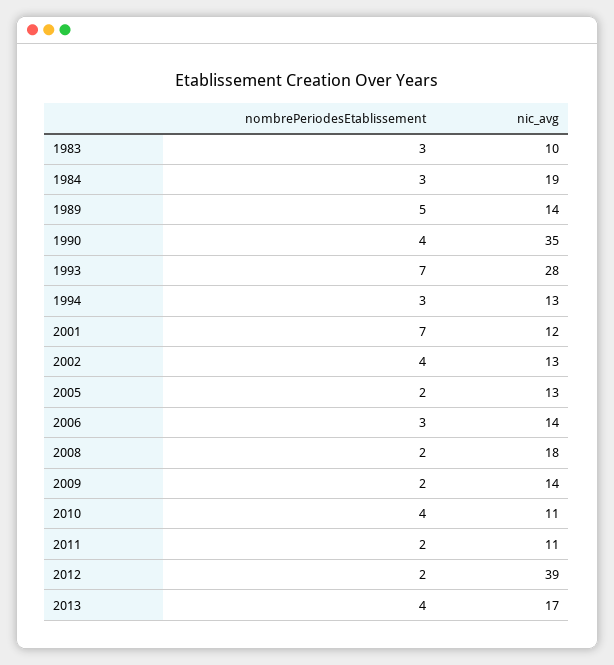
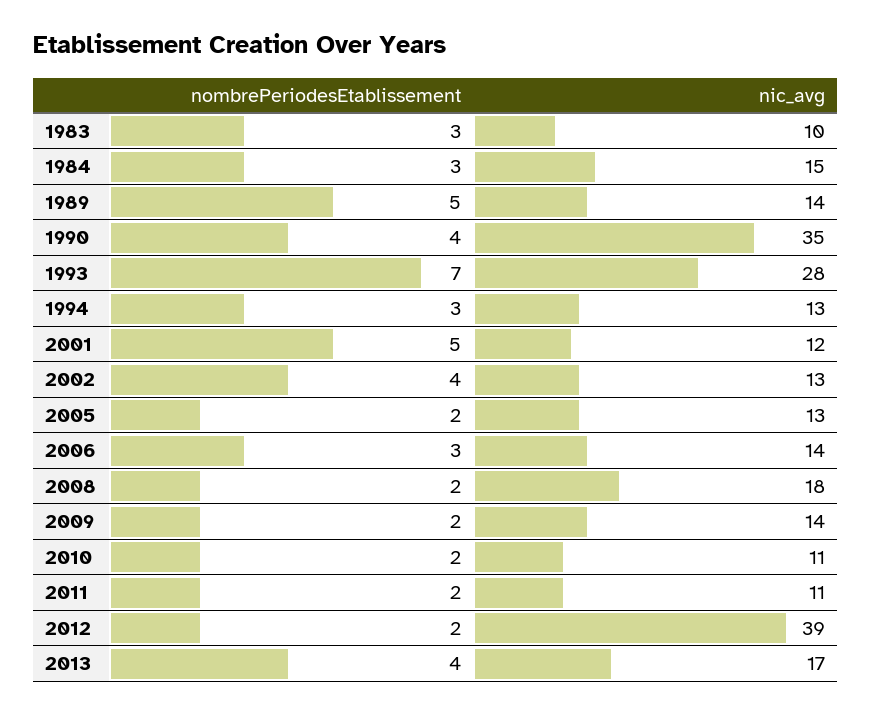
nic_avg, 1984: 19 -> 15
nombrePeriodesEtablissement, 2001: 7 -> 5
nombrePeriodesEtablissement, 2010: 4 -> 2

